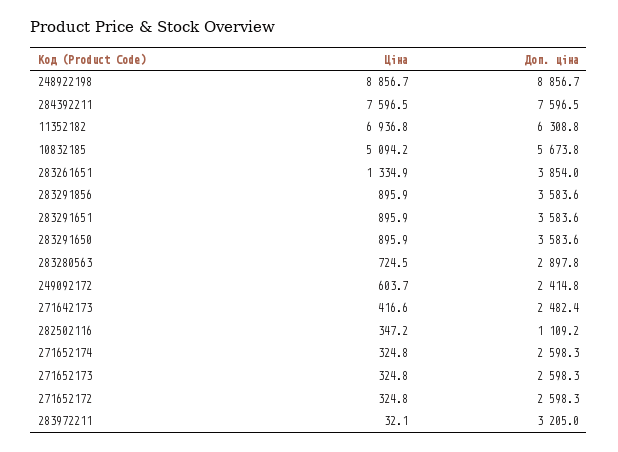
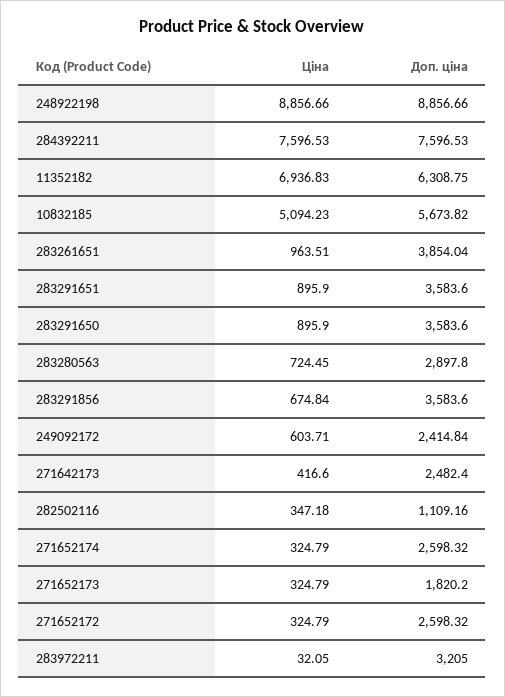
Ціна, 283261651: 1334.9 -> 963.51
Ціна, 283291856: 895.9 -> 674.84
Доп. ціна, 271652173: 2598.3 -> 1820.2

